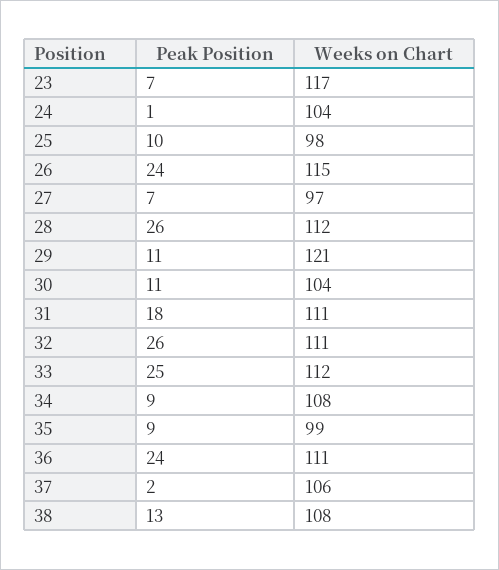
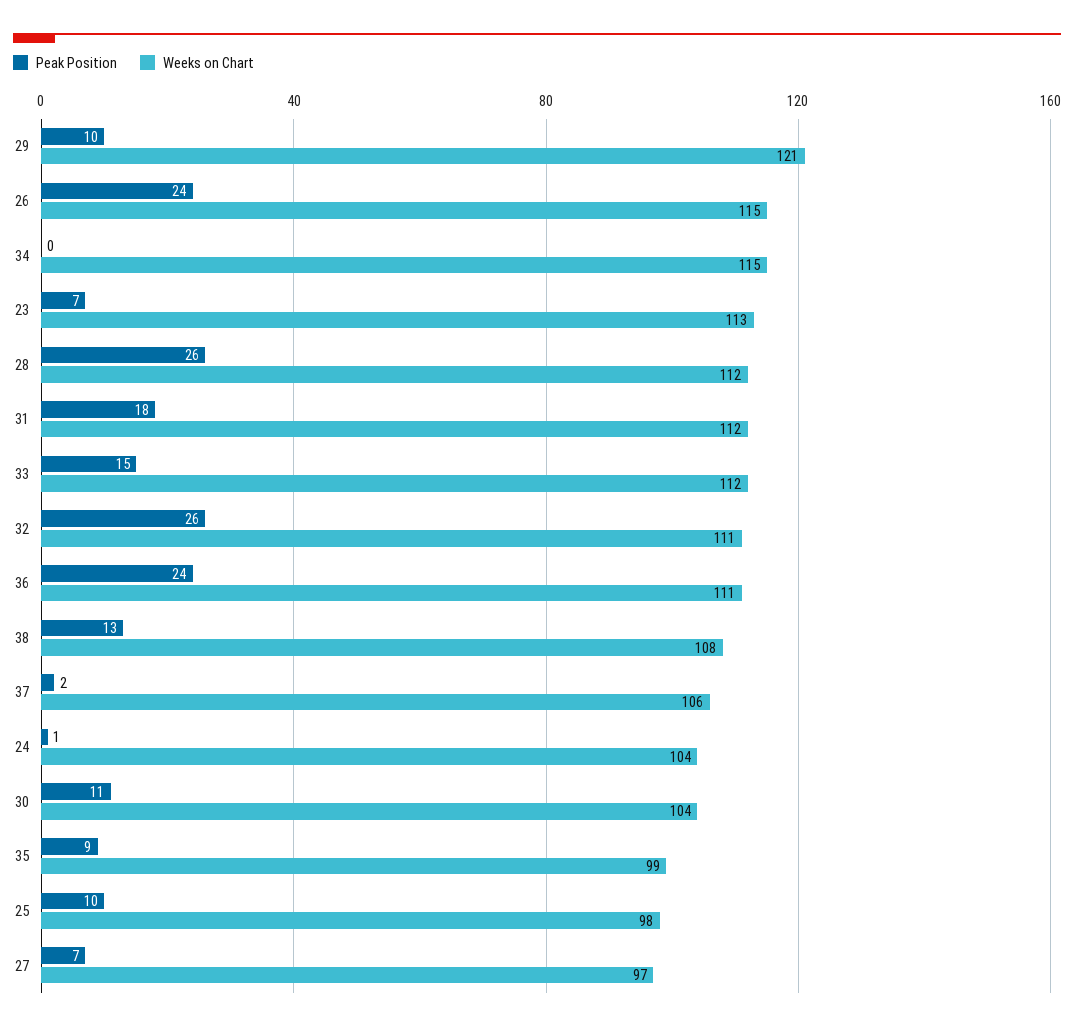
Weeks on Chart, 23: 117 -> 113
Peak Position, 29: 11 -> 10
Weeks on Chart, 31: 111 -> 112
Peak Position, 33: 25 -> 15
Peak Position, 34: 9 -> 0
Weeks on Chart, 34: 108 -> 115

